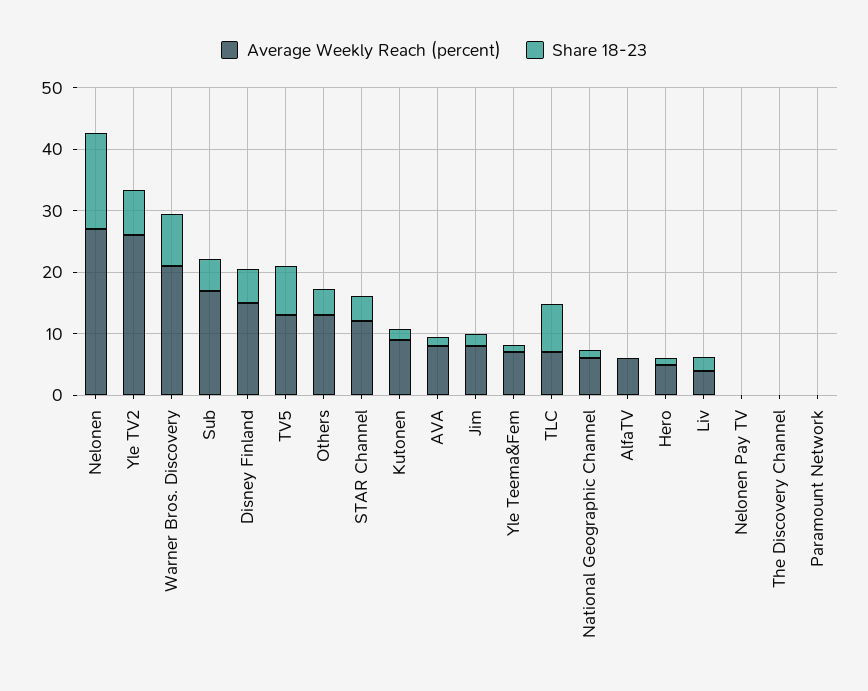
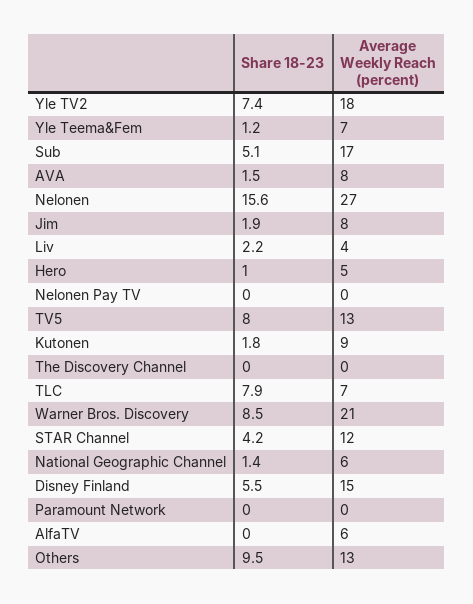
Average Weekly Reach (percent), Yle TV2: 26 -> 18
Share 18-23, Others: 4 -> 9.5

